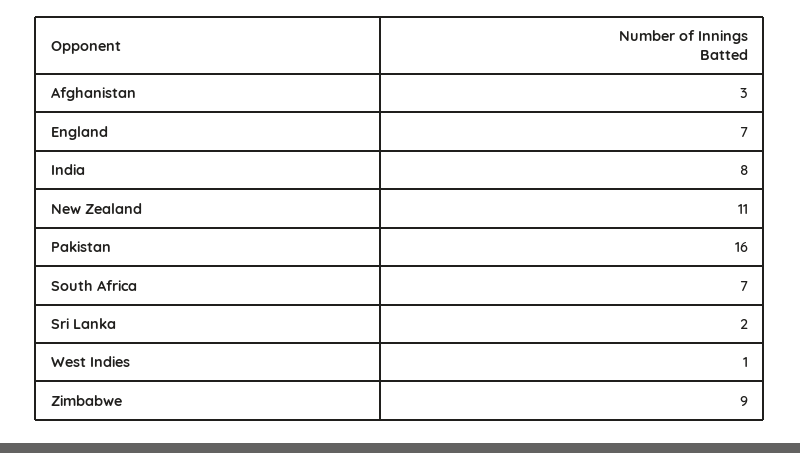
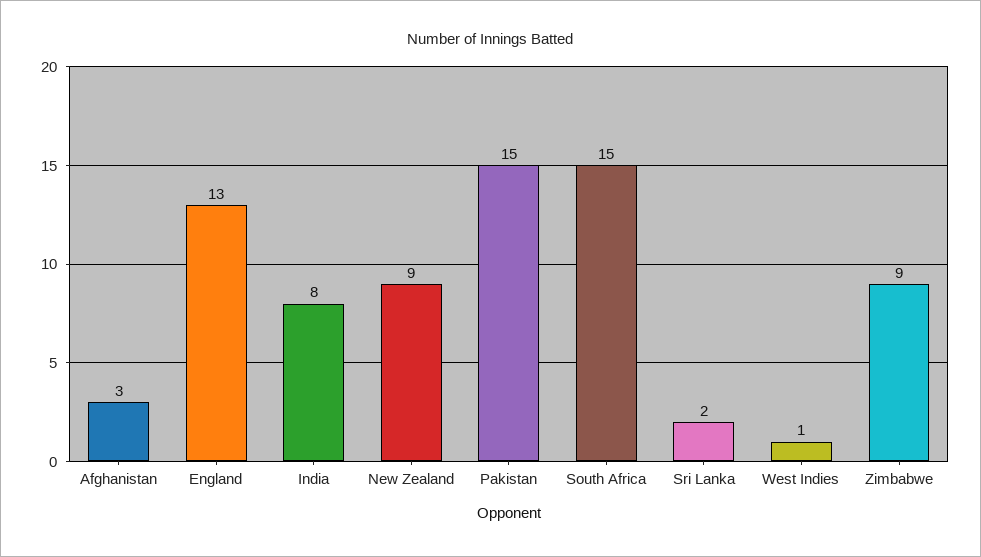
England: 7 -> 13
New Zealand: 11 -> 9
Pakistan: 16 -> 15
South Africa: 7 -> 15

